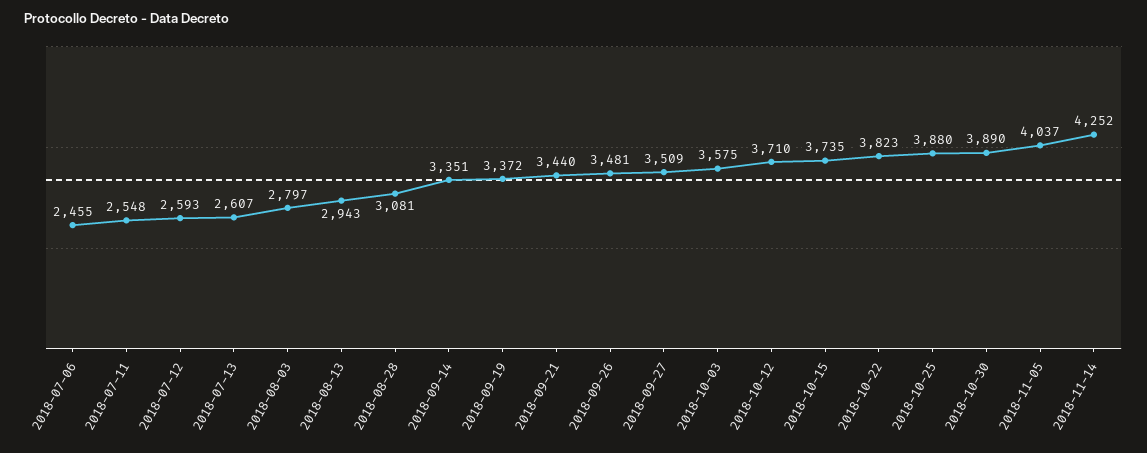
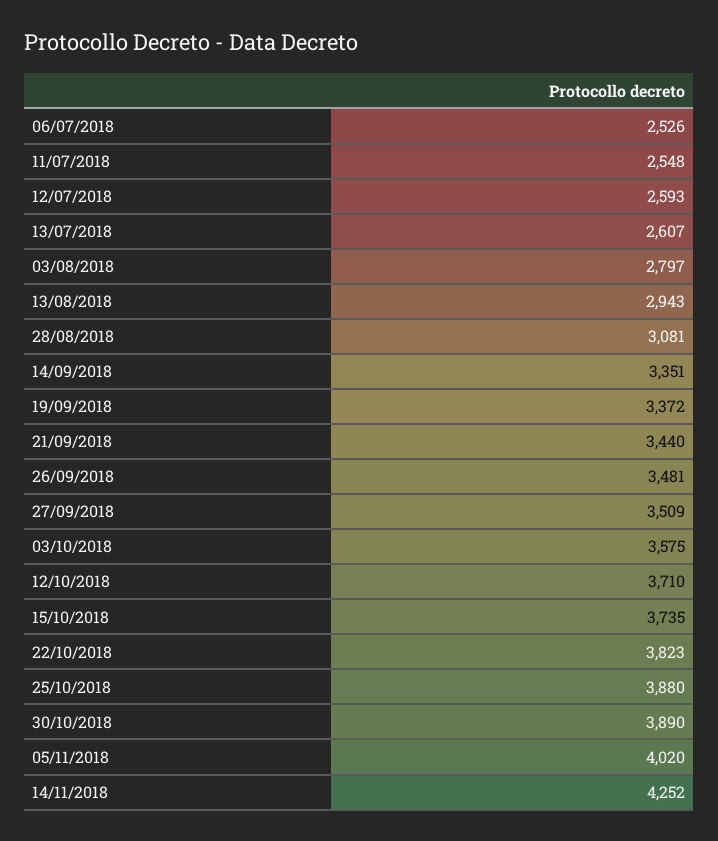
2018-07-06: 2455 -> 2526
2018-11-05: 4037 -> 4020

